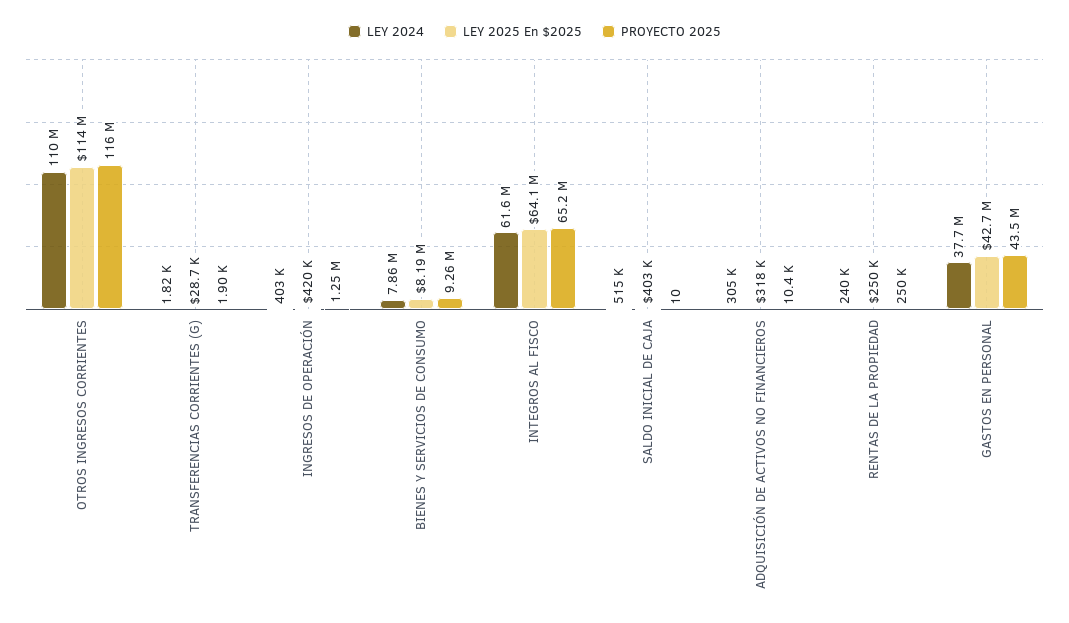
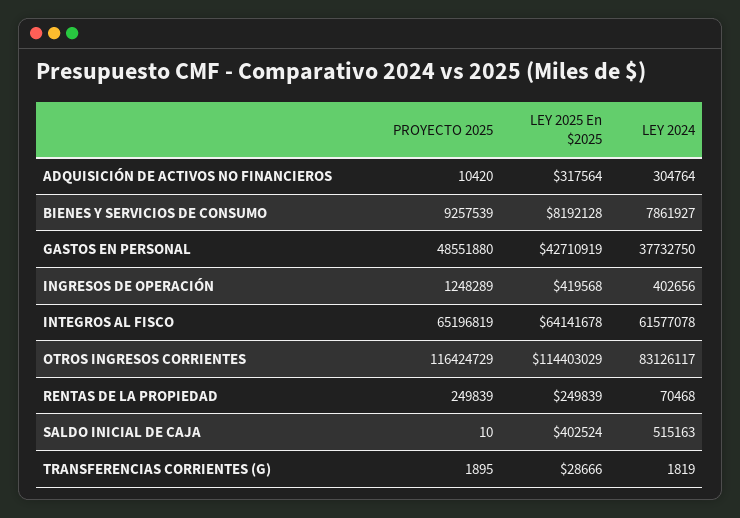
LEY 2024, OTROS INGRESOS CORRIENTES: 110000000 -> 83126117
LEY 2024, RENTAS DE LA PROPIEDAD: 240000 -> 70468
PROYECTO 2025, GASTOS EN PERSONAL: 43500000 -> 48551880

